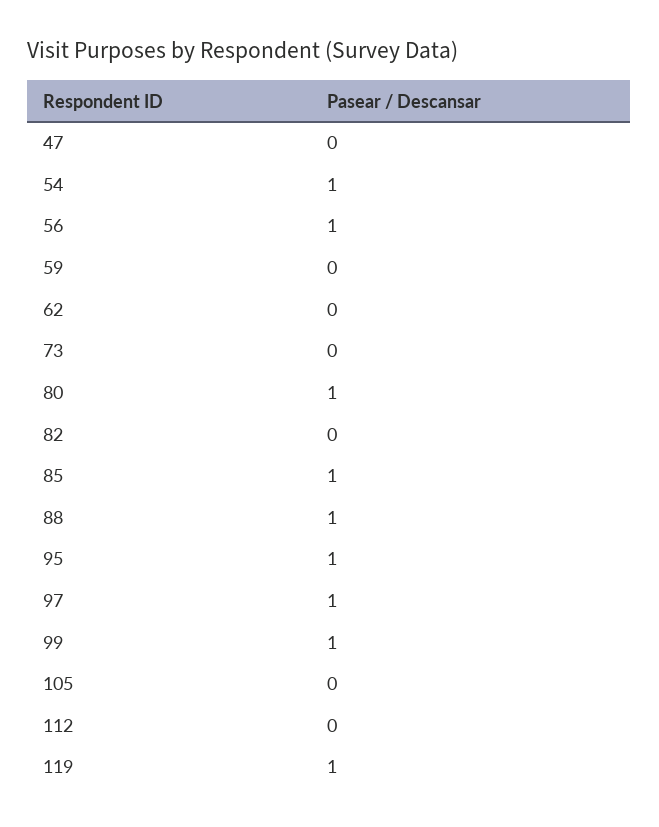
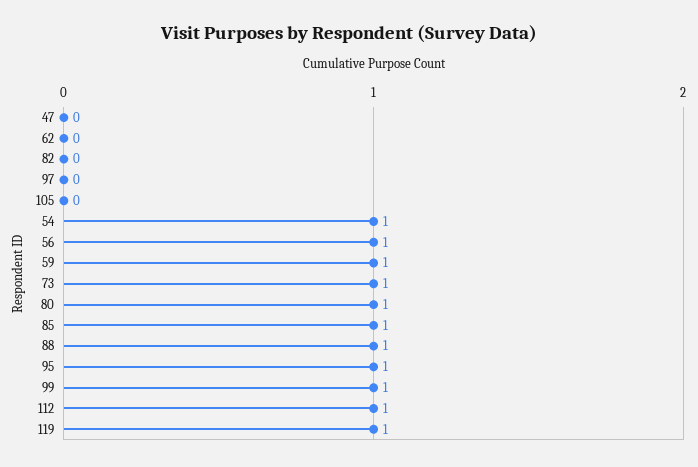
59: 0 -> 1
73: 0 -> 1
97: 1 -> 0
112: 0 -> 1

